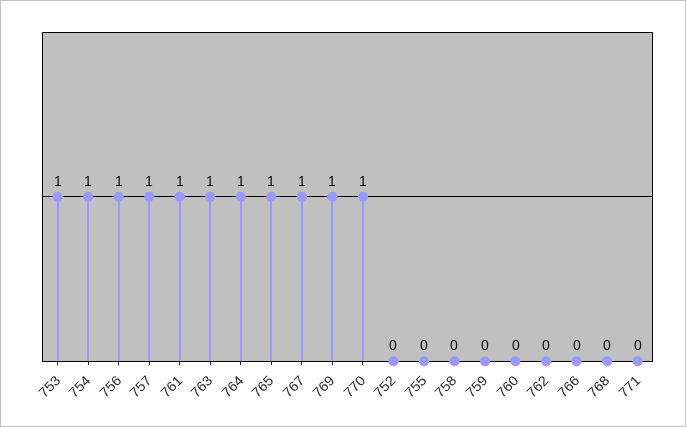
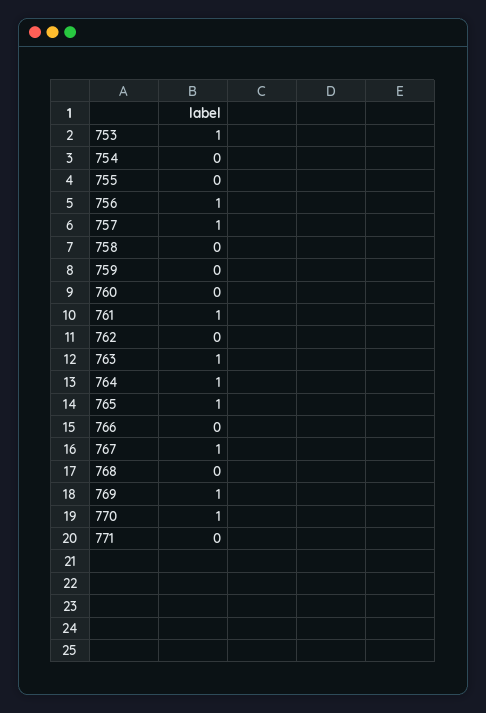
754: 1 -> 0
752: 0 -> none

